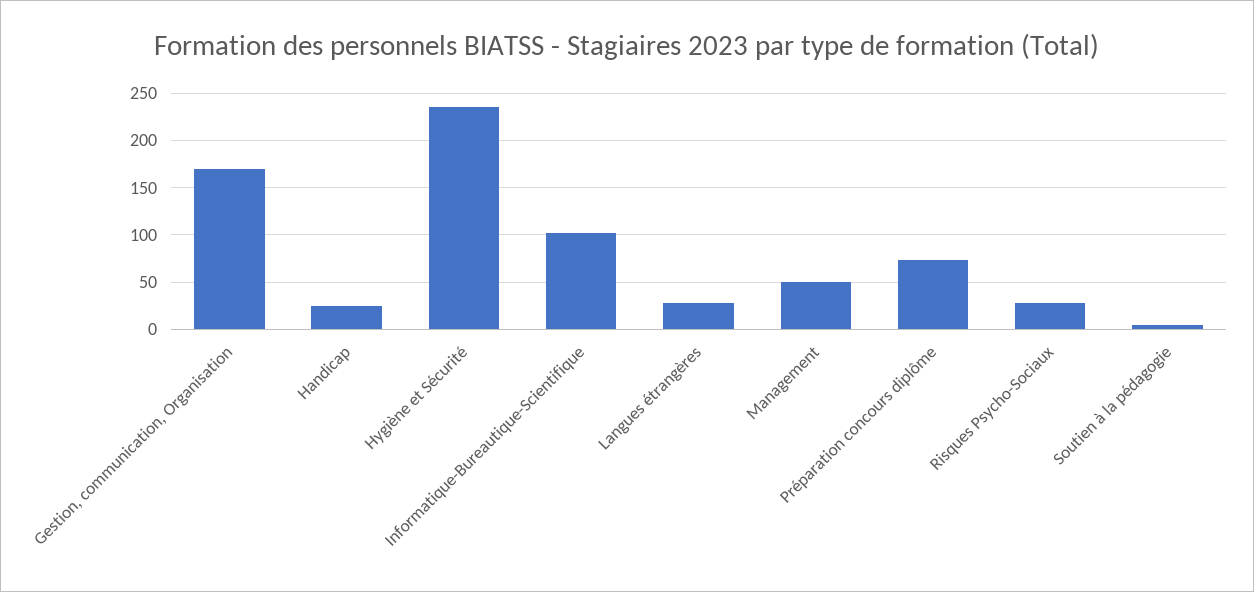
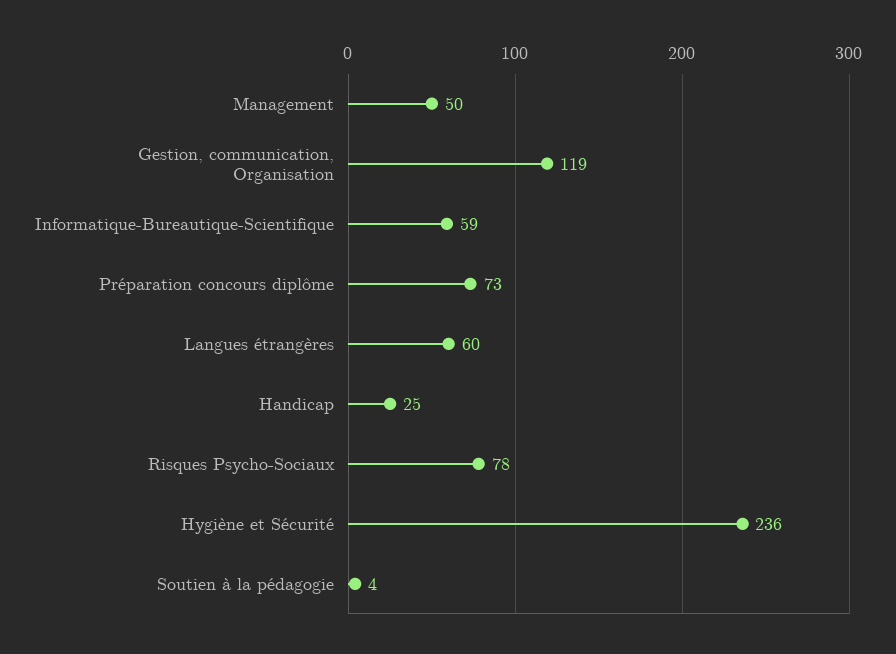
Gestion, communication, Organisation: 170 -> 119
Informatique-Bureautique-Scientifique: 100 -> 59
Langues étrangères: 30 -> 60
Risques Psycho-Sociaux: 30 -> 78

